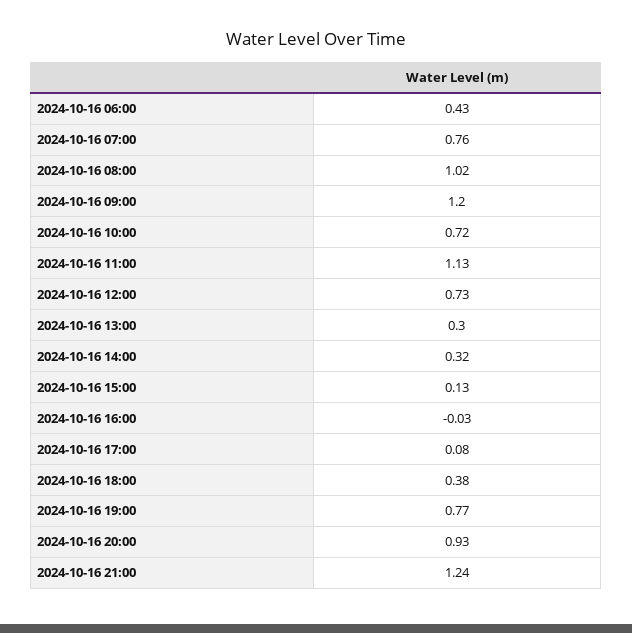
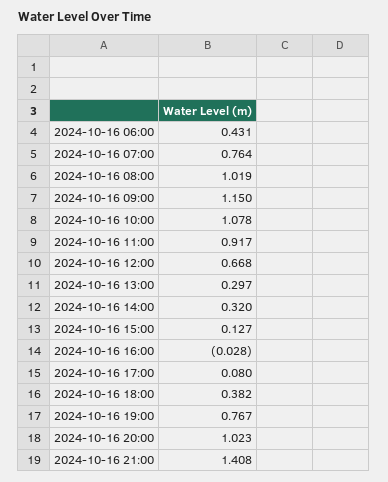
2024-10-16 09:00: 1.2 -> 1.15
2024-10-16 10:00: 0.72 -> 1.078
2024-10-16 11:00: 1.13 -> 0.917
2024-10-16 12:00: 0.73 -> 0.668
2024-10-16 20:00: 0.93 -> 1.023
2024-10-16 21:00: 1.24 -> 1.408

